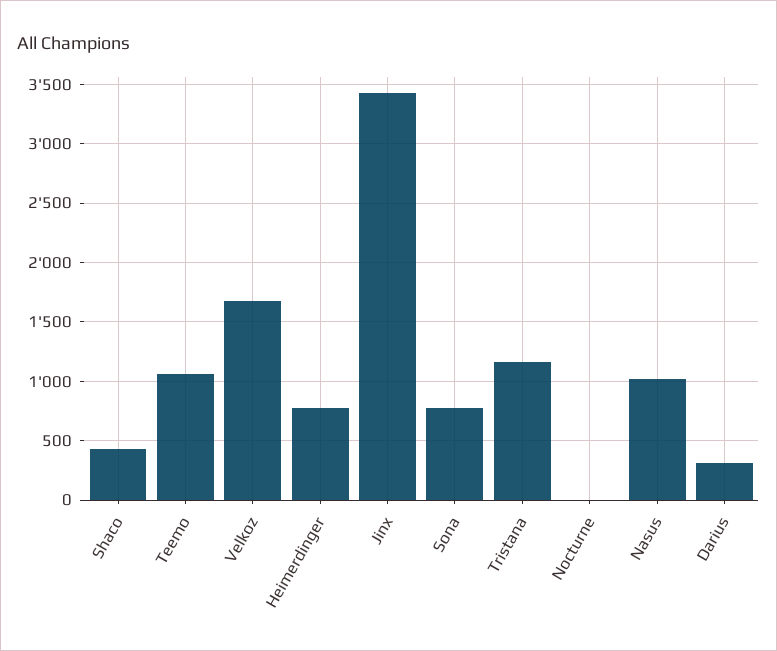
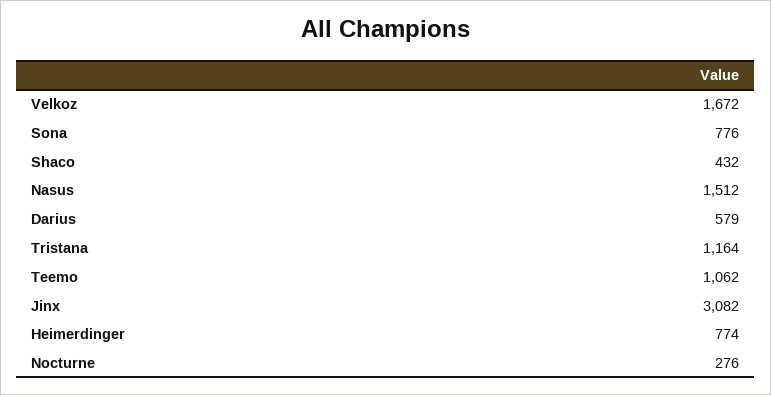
Jinx: 3400 -> 3082
Nocturne: 0 -> 276
Nasus: 1000 -> 1512
Darius: 300 -> 579

